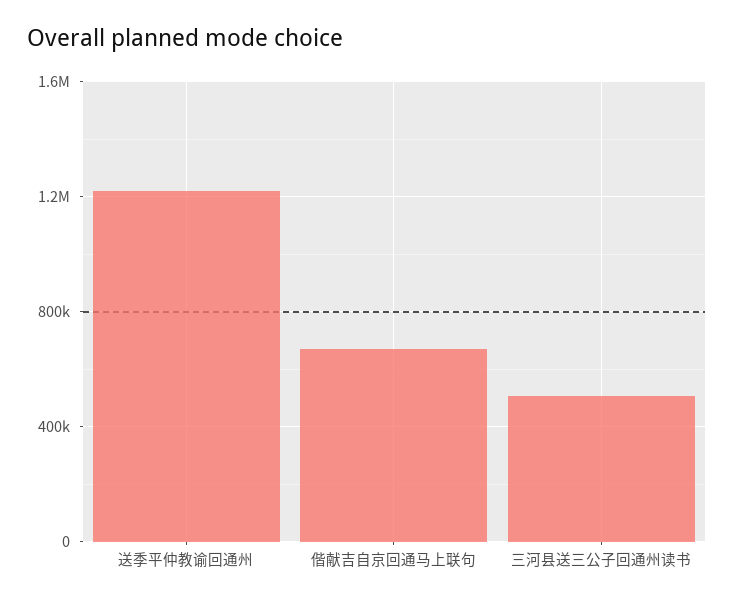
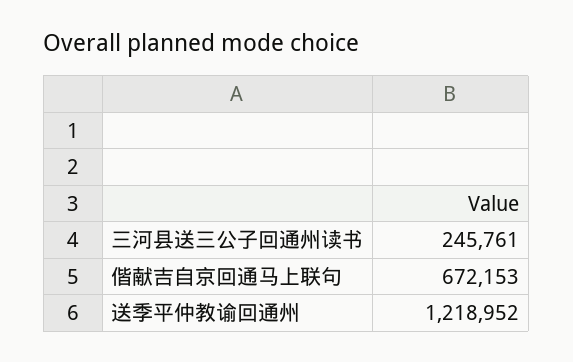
三河县送三公子回通州读书: 500000 -> 245761

